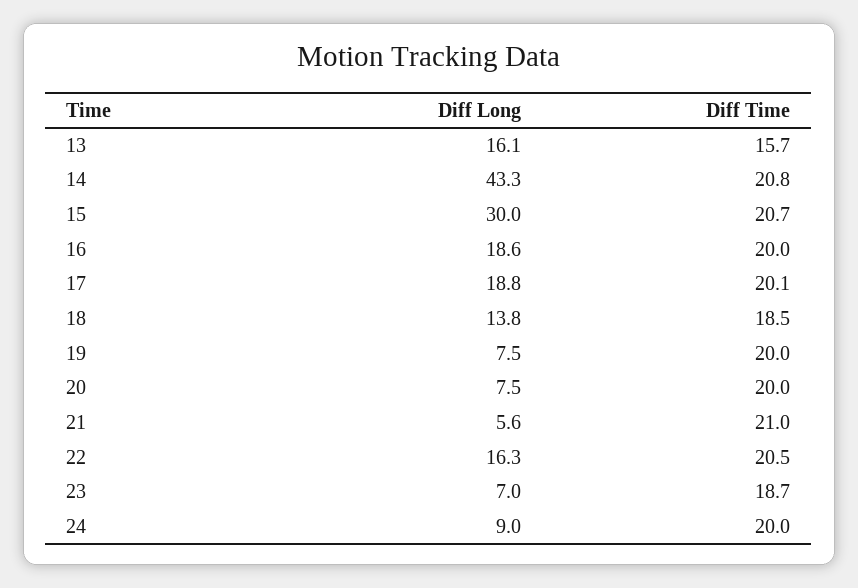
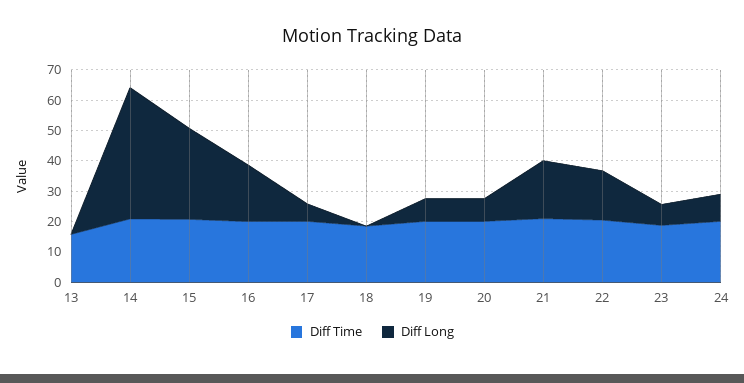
Diff Long, 13: 16.1 -> 0
Diff Long, 17: 18.8 -> 5
Diff Long, 18: 13.8 -> 0
Diff Long, 21: 5.6 -> 20

